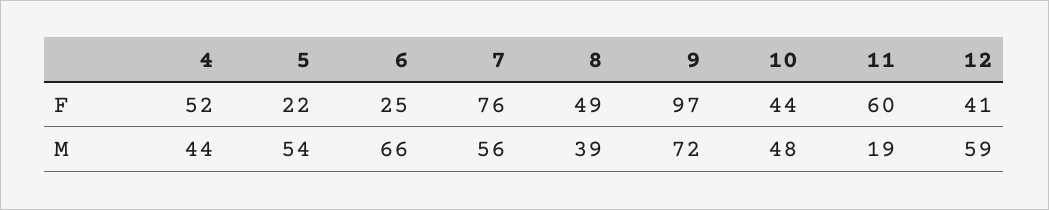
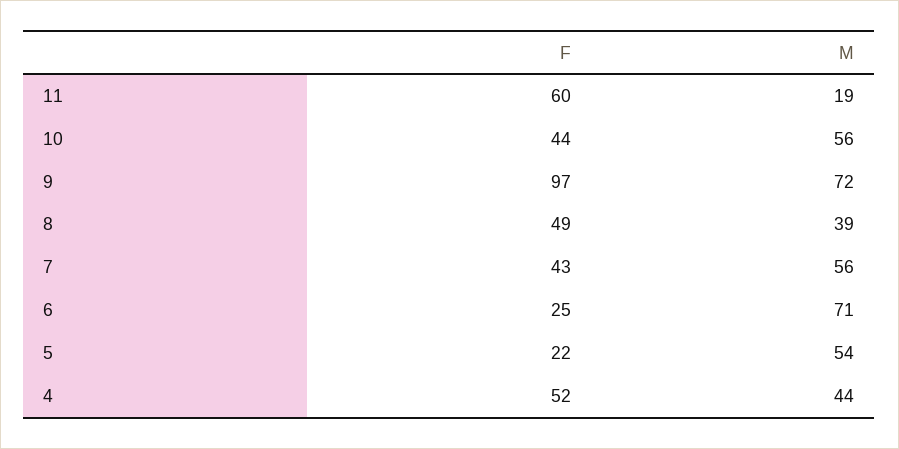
7, F: 76 -> 43
12, F: 41 -> none
6, M: 66 -> 71
10, M: 48 -> 56
12, M: 59 -> none

